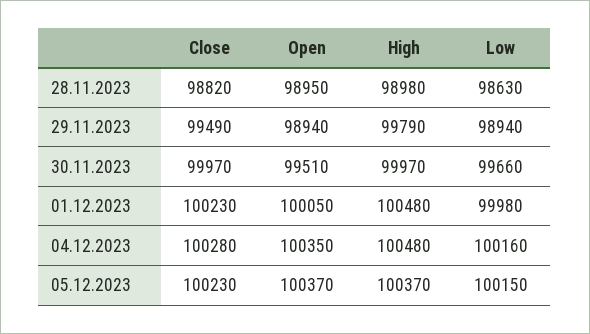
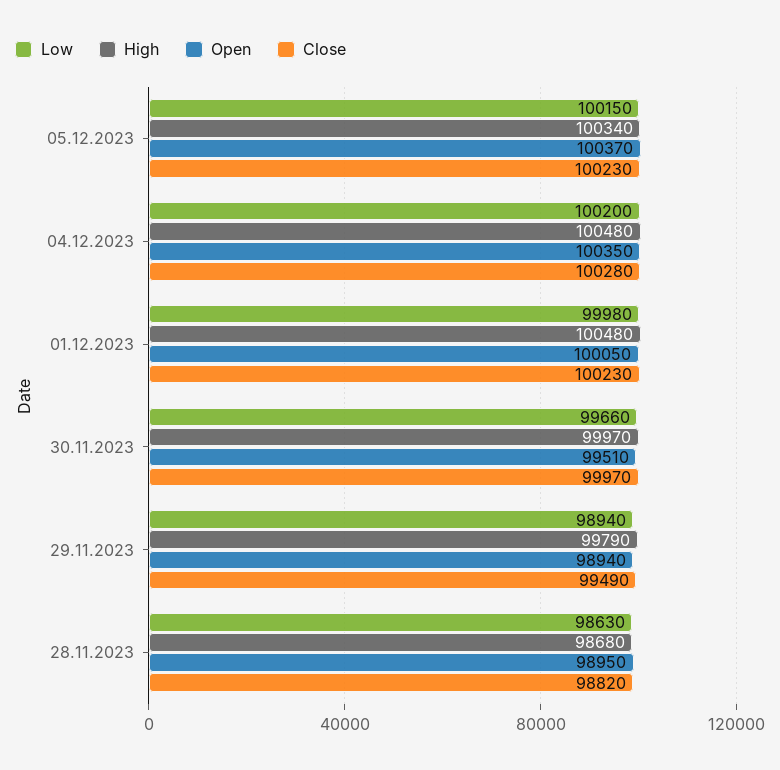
High, 28.11.2023: 98980 -> 98680
Low, 04.12.2023: 100160 -> 100200
High, 05.12.2023: 100370 -> 100340

